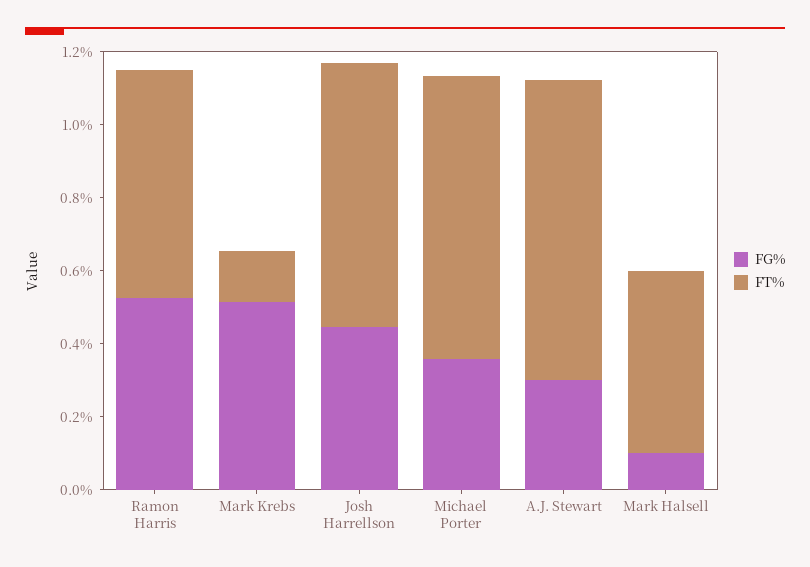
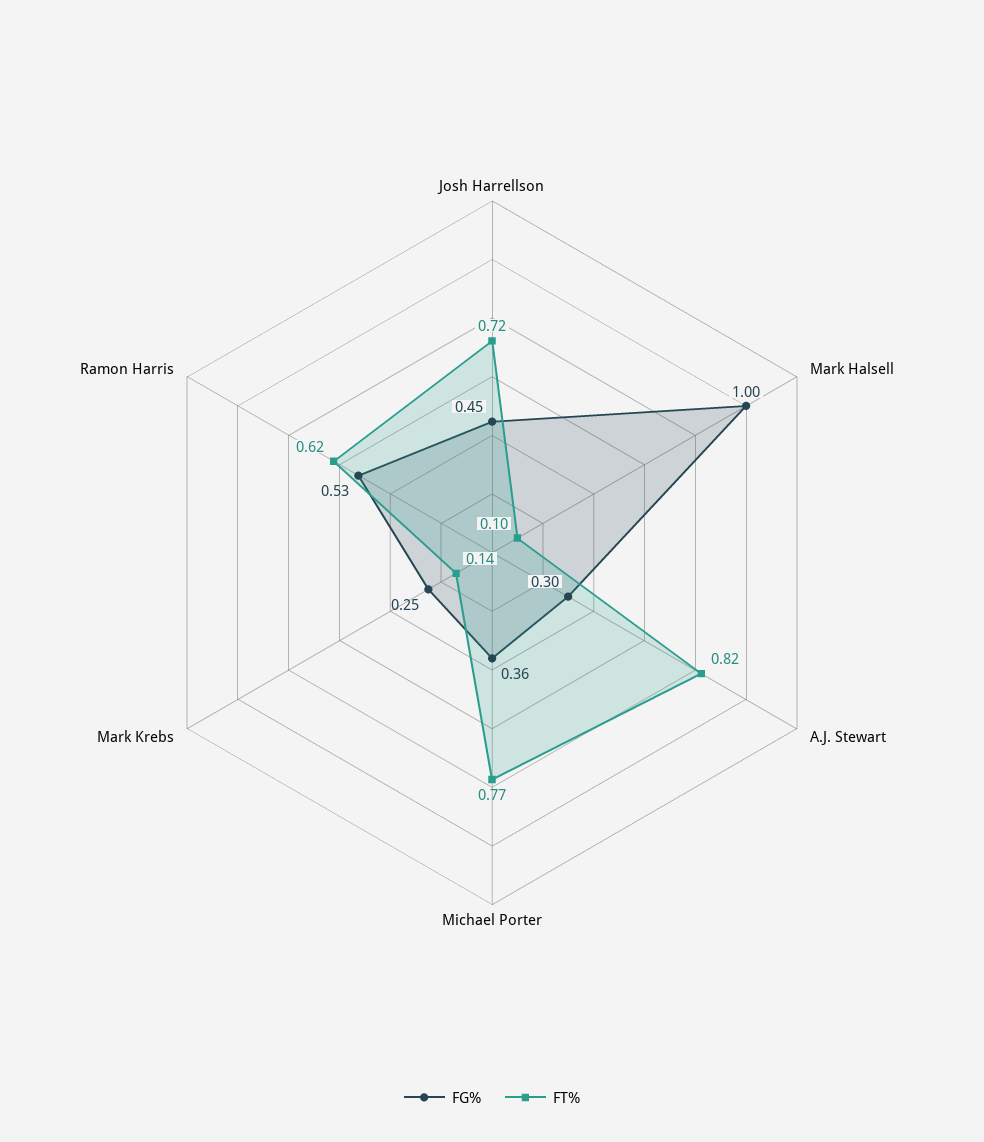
FG%, Mark Krebs: 0.5 -> 0.25
FG%, Mark Halsell: 0.1 -> 1
FT%, Mark Halsell: 0.5 -> 0.1

